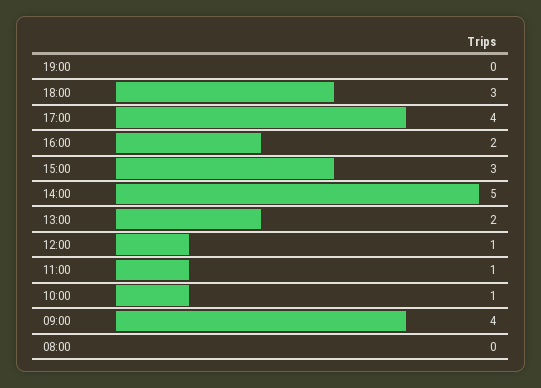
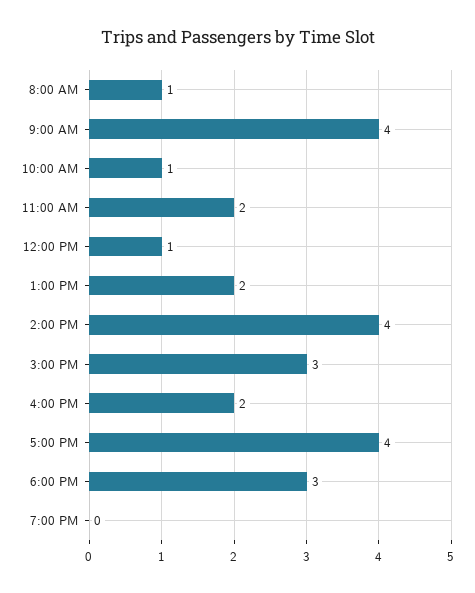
14:00: 5 -> 4
11:00: 1 -> 2
08:00: 0 -> 1

